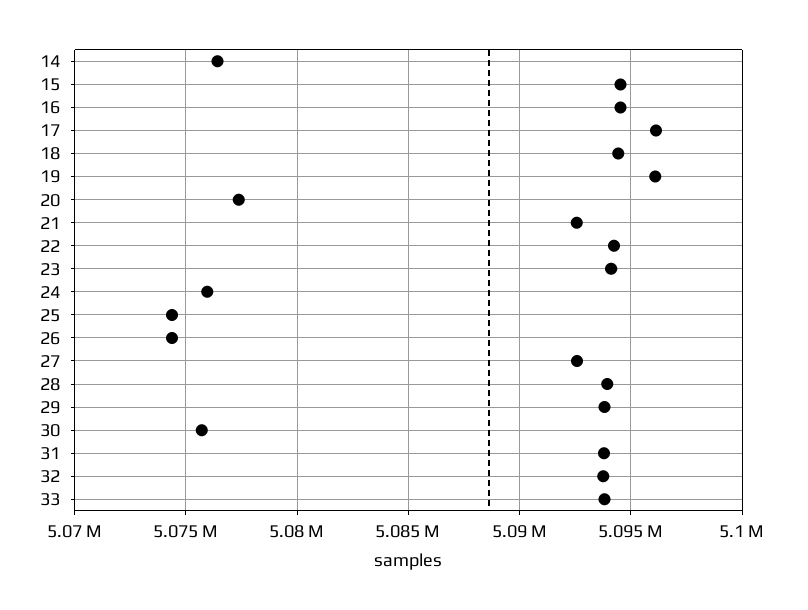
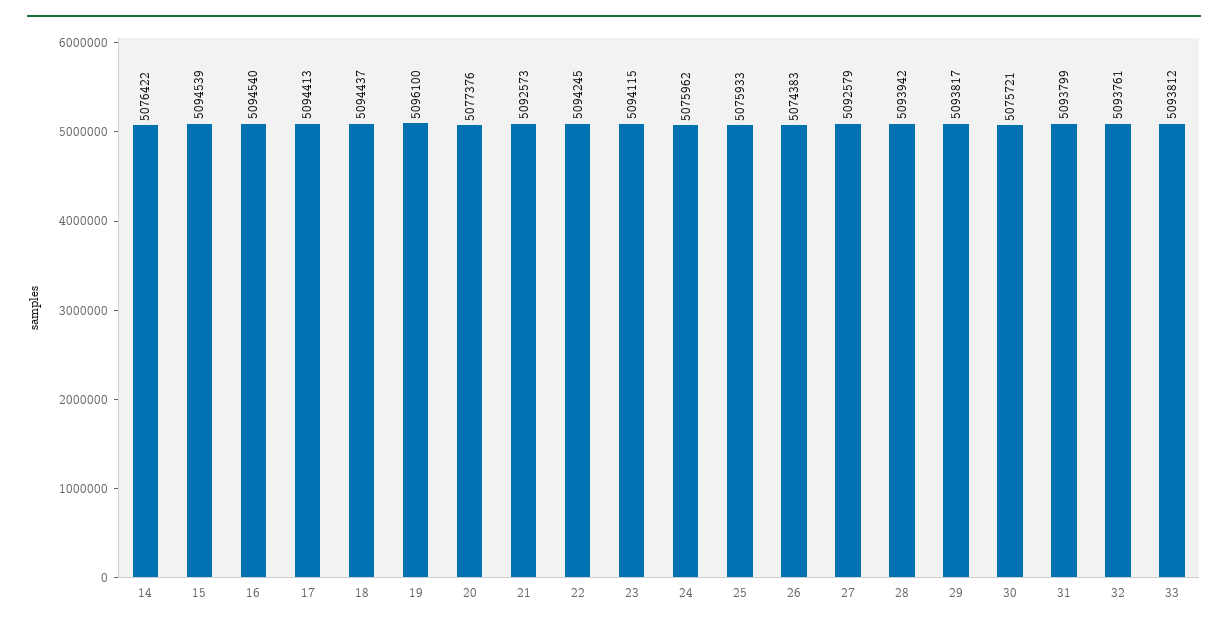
17: 5096000 -> 5094413
25: 5074500 -> 5075933

